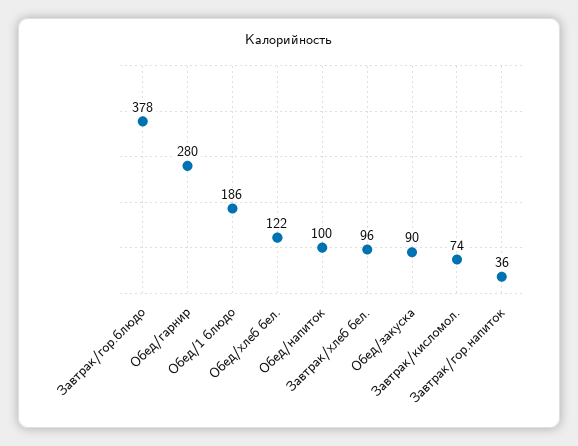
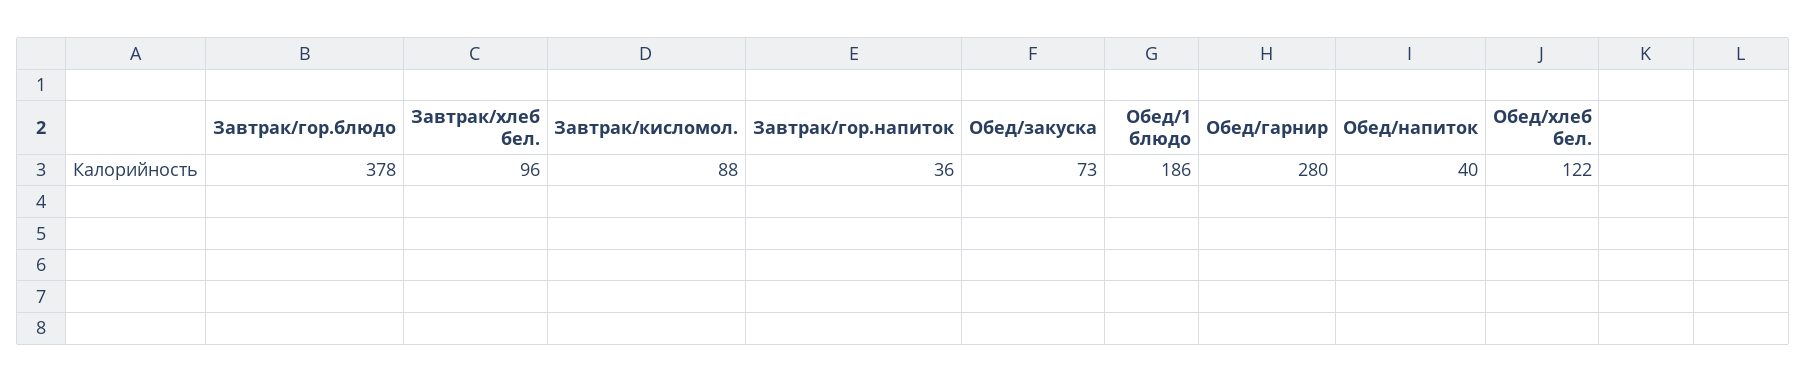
Обед/напиток: 100 -> 40
Обед/закуска: 90 -> 73
Завтрак/кисломол.: 74 -> 88

